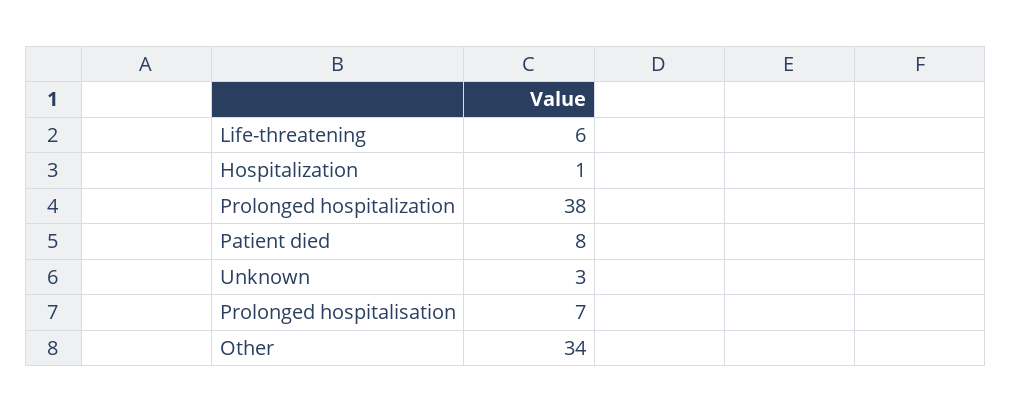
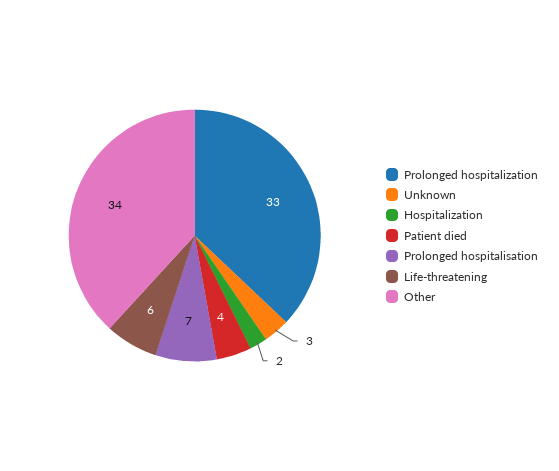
Hospitalization: 1 -> 2
Prolonged hospitalization: 38 -> 33
Patient died: 8 -> 4

